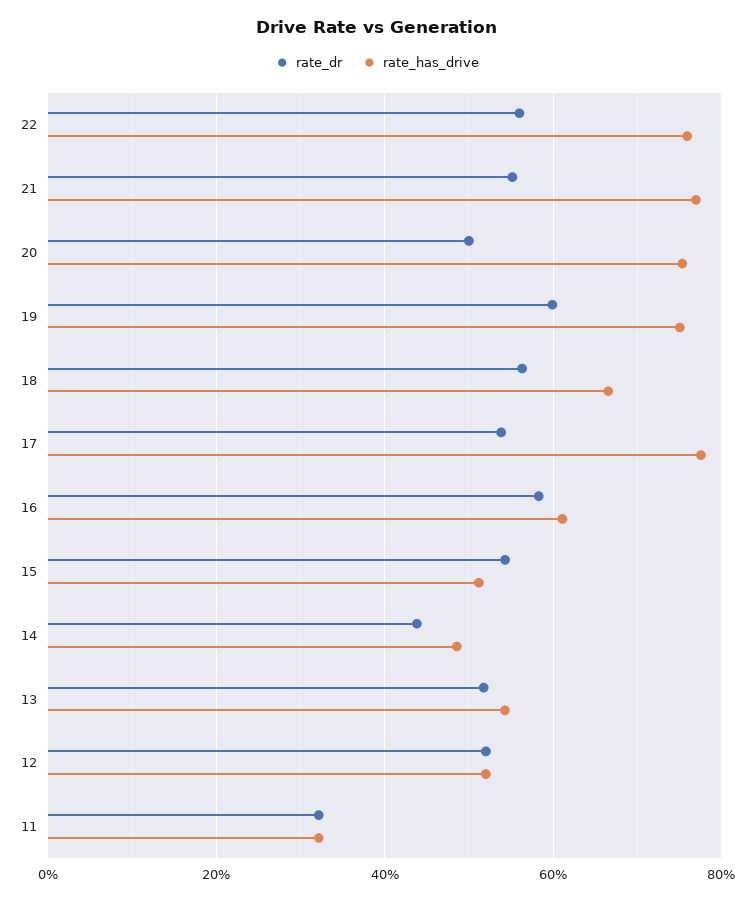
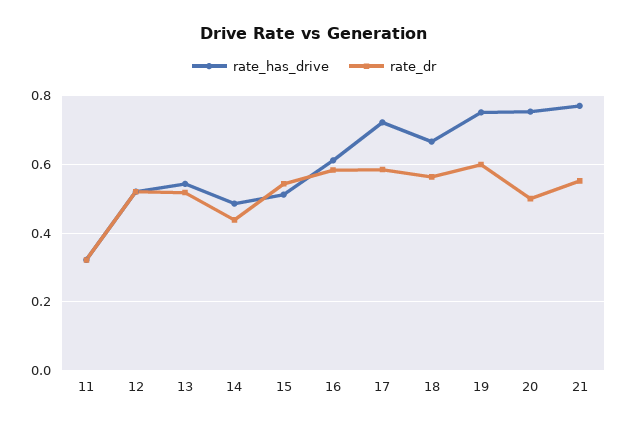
rate_dr, 22: 0.56 -> none
rate_has_drive, 22: 0.76 -> none
rate_dr, 17: 0.54 -> 0.58
rate_has_drive, 17: 0.78 -> 0.72

